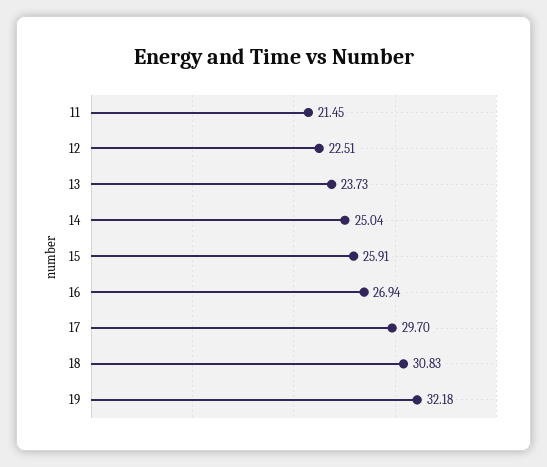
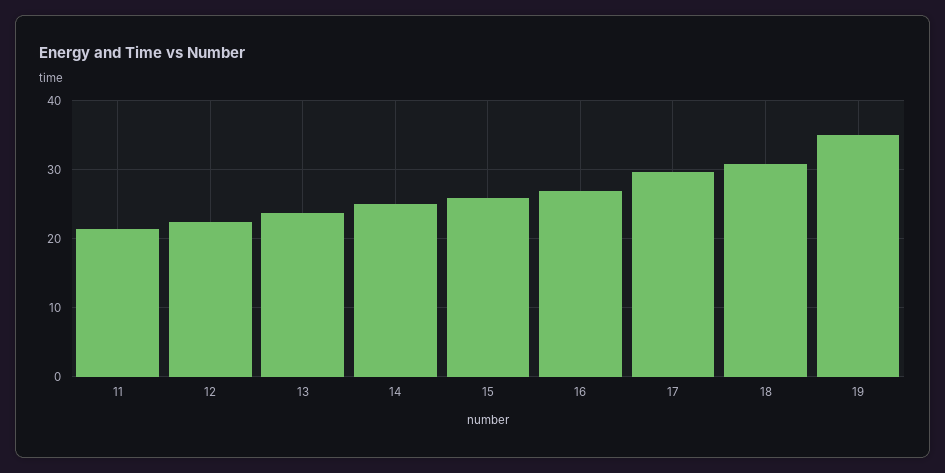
19: 32.18 -> 35

